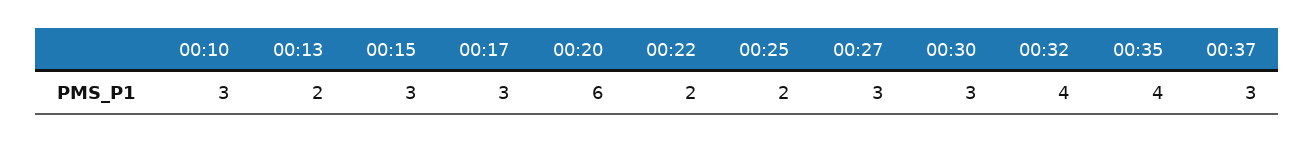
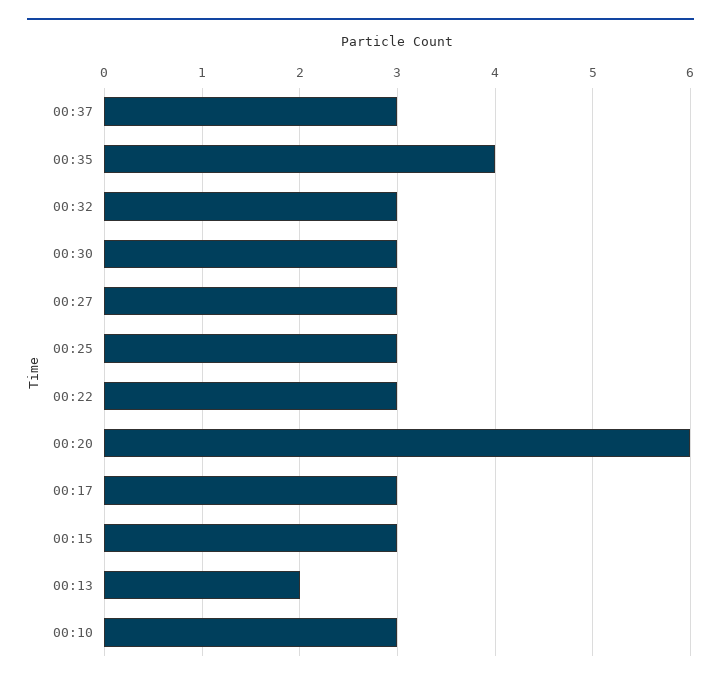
00:22: 2 -> 3
00:25: 2 -> 3
00:32: 4 -> 3

